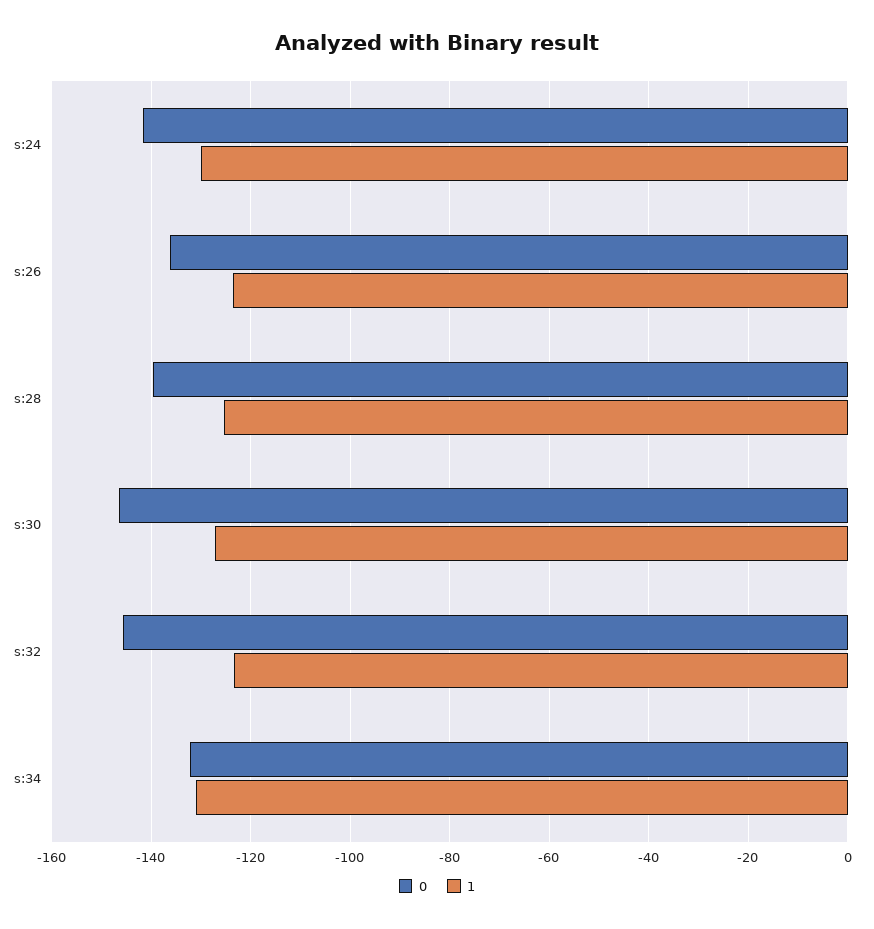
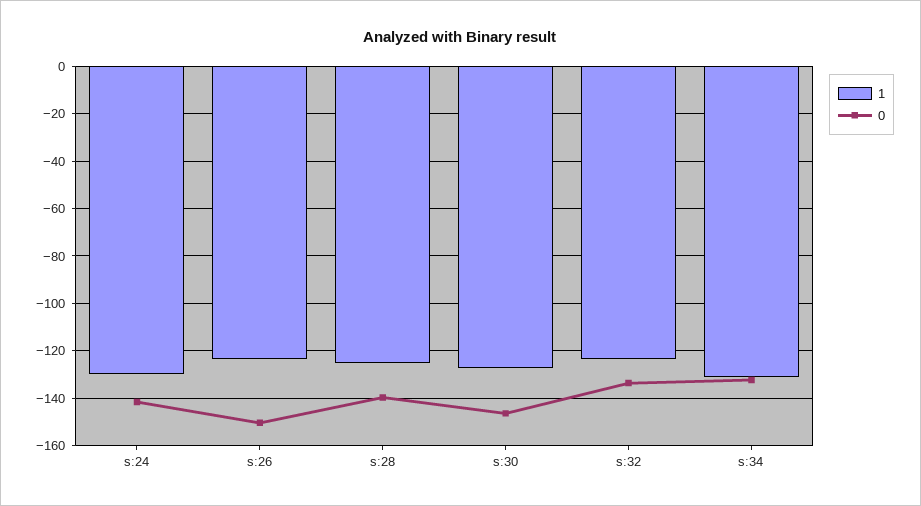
0, s:26: -136 -> -150
0, s:32: -146 -> -135

